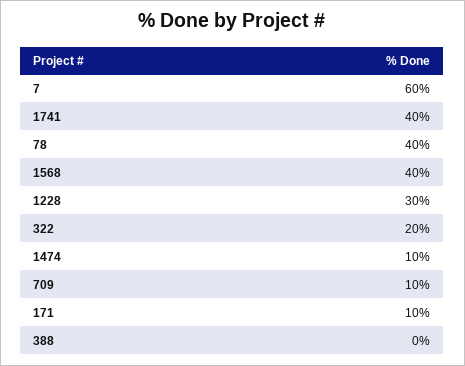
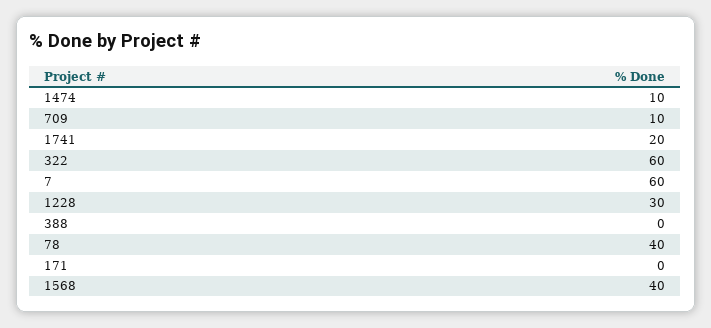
1741: 40 -> 20
322: 20 -> 60
171: 10 -> 0

